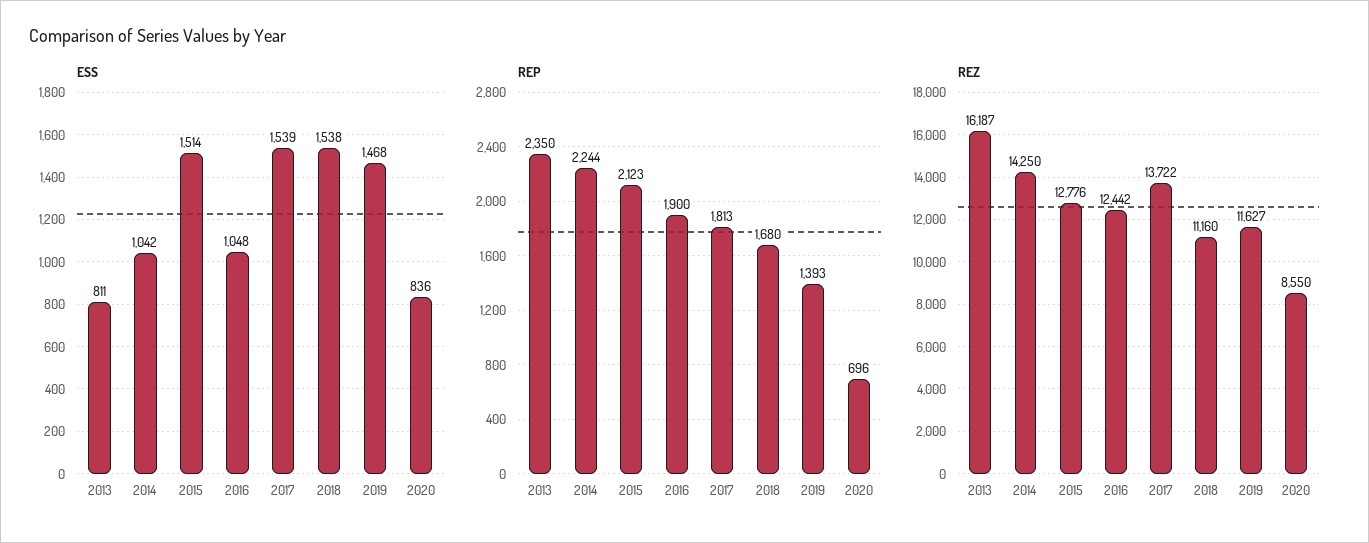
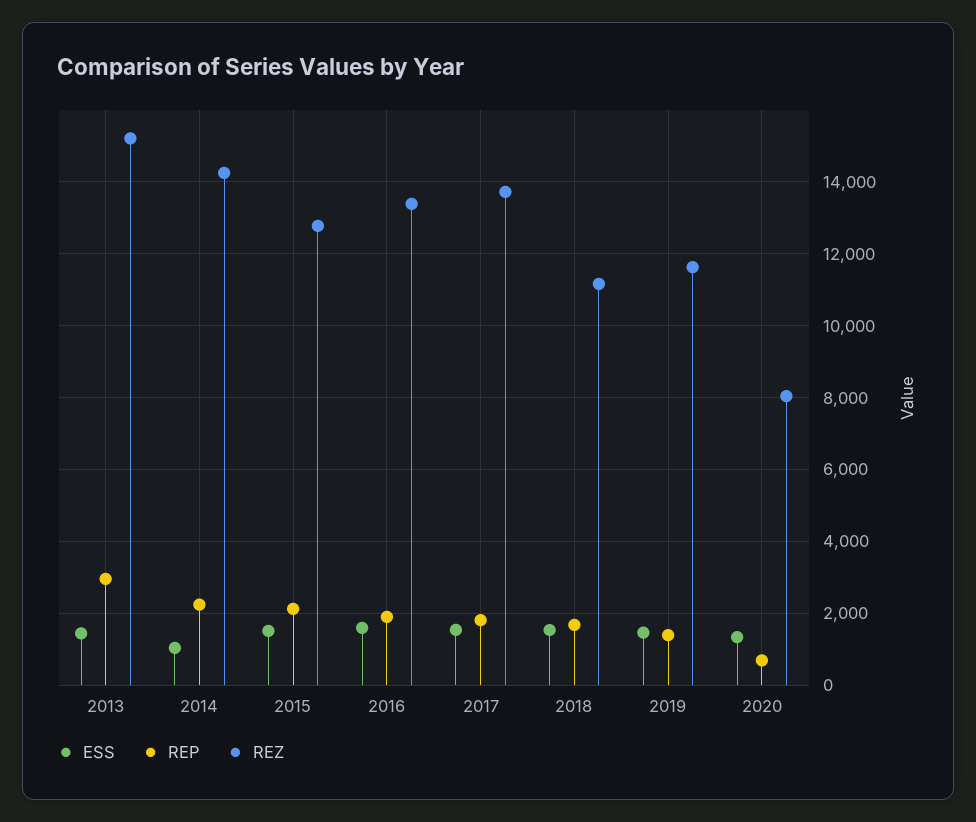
ESS, 2013: 811 -> 1400
ESS, 2016: 1048 -> 1600
ESS, 2020: 836 -> 1400
REP, 2013: 2350 -> 3000
REZ, 2013: 16187 -> 15200
REZ, 2016: 12442 -> 13400
REZ, 2020: 8550 -> 8000

